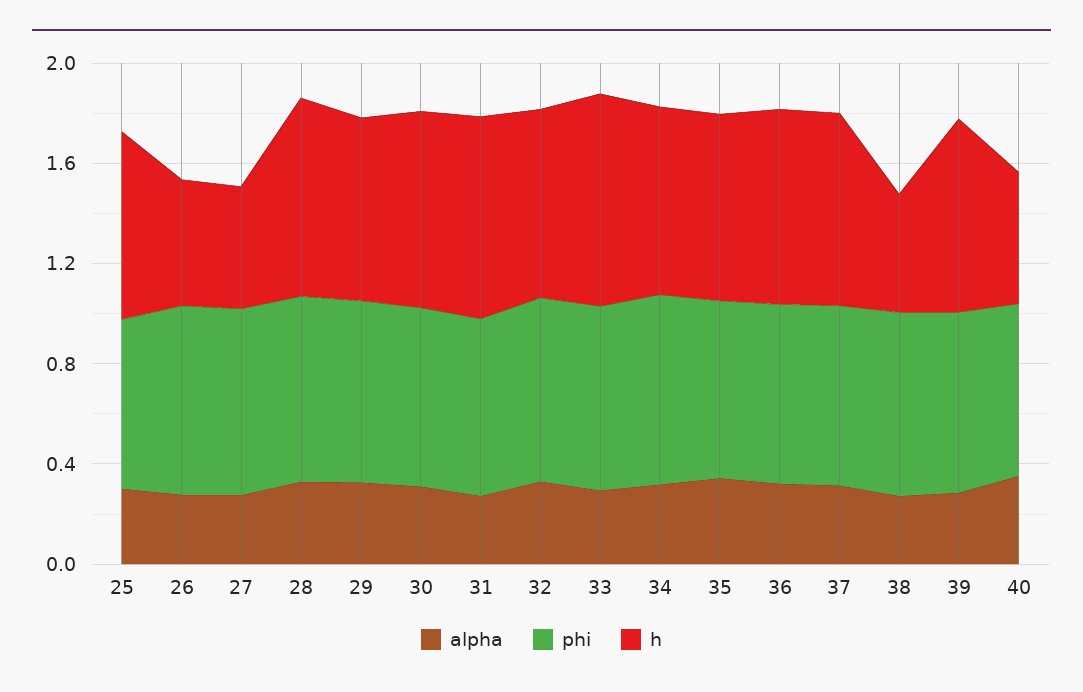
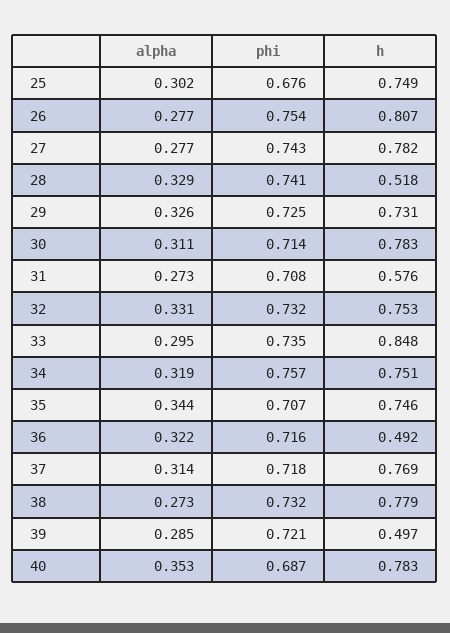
h, 26: 0.5 -> 0.807
h, 27: 0.5 -> 0.782
h, 28: 0.8 -> 0.518
h, 31: 0.8 -> 0.576
h, 36: 0.8 -> 0.492
h, 38: 0.5 -> 0.779
h, 39: 0.8 -> 0.497
h, 40: 0.5 -> 0.783

